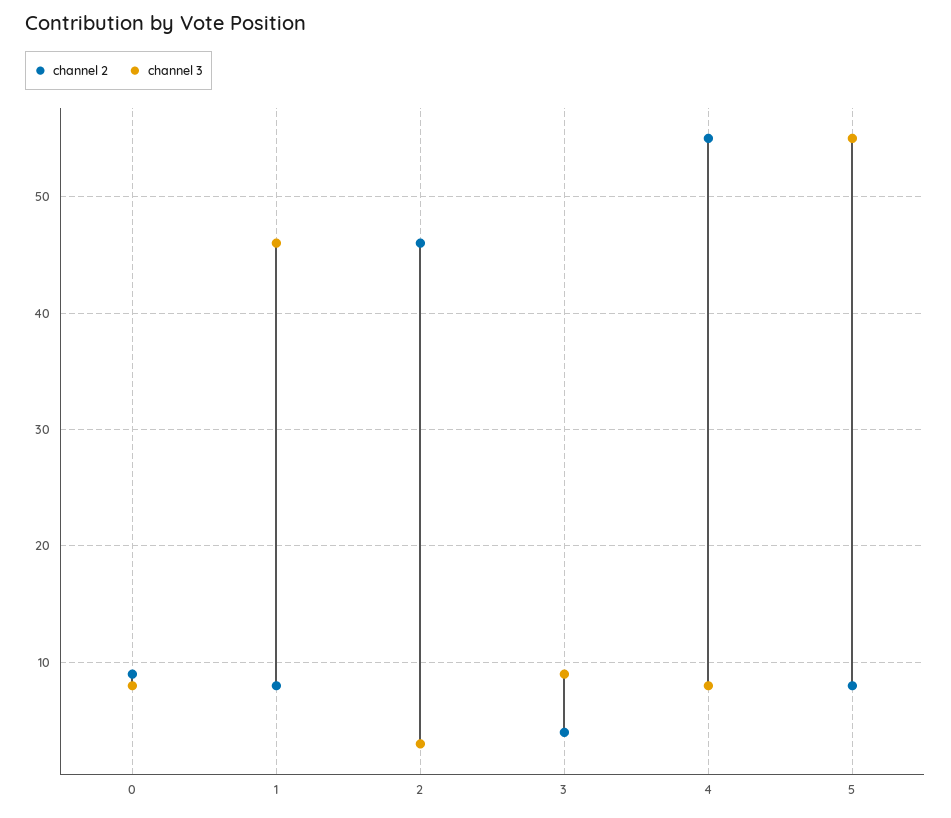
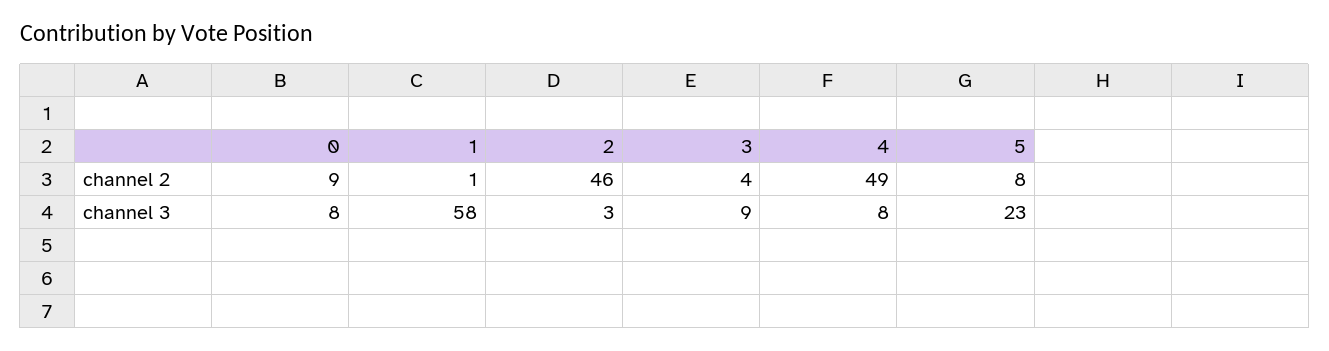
channel 2, 1: 8 -> 1
channel 3, 1: 46 -> 58
channel 2, 4: 55 -> 49
channel 3, 5: 55 -> 23

